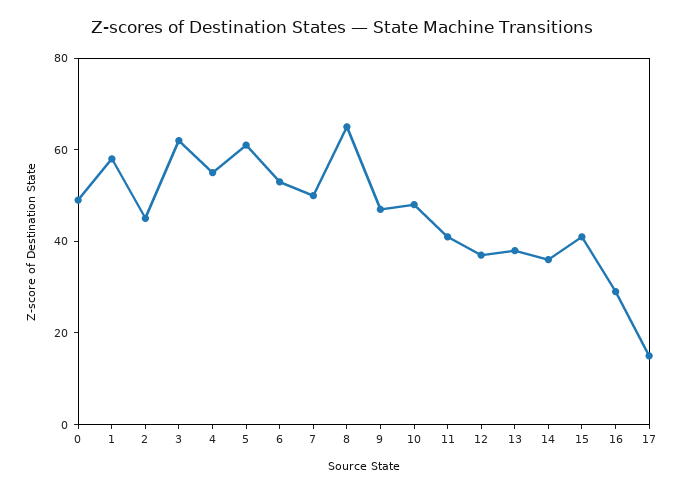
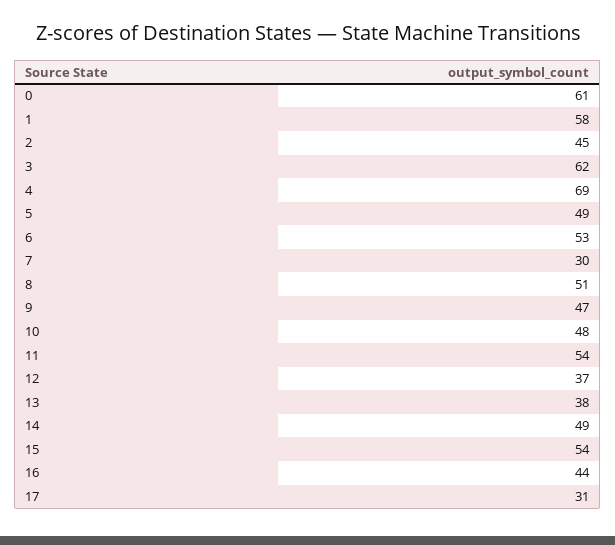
0: 50 -> 61
4: 55 -> 69
5: 60 -> 49
7: 50 -> 30
8: 65 -> 51
11: 40 -> 54
14: 35 -> 49
15: 40 -> 54
16: 30 -> 44
17: 15 -> 31

